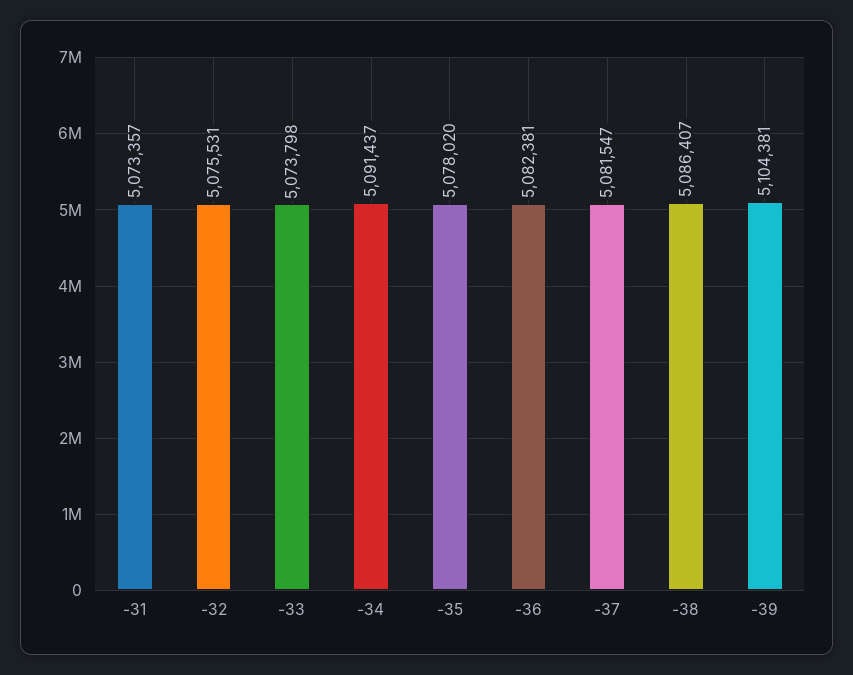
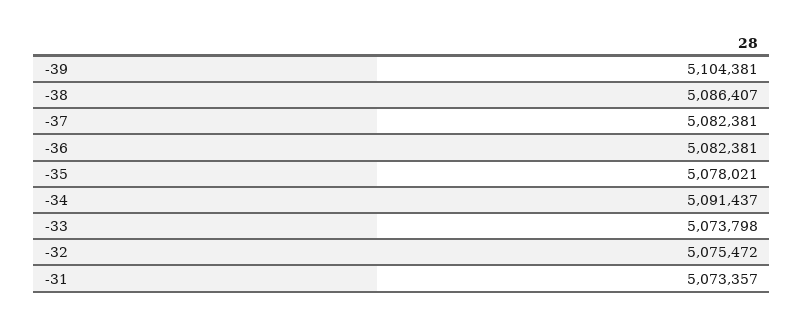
-32: 5075531 -> 5075472
-35: 5078020 -> 5078021
-37: 5081547 -> 5082381

